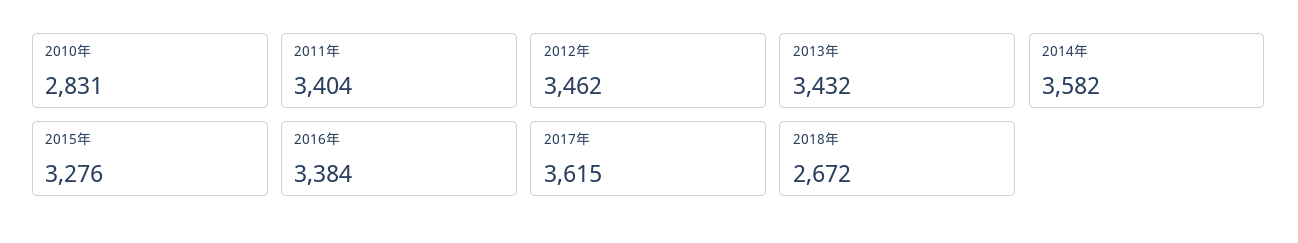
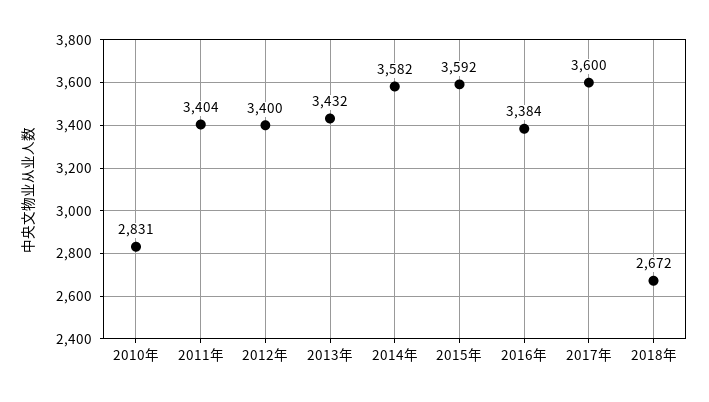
2012年: 3462 -> 3400
2015年: 3276 -> 3592
2017年: 3615 -> 3600

